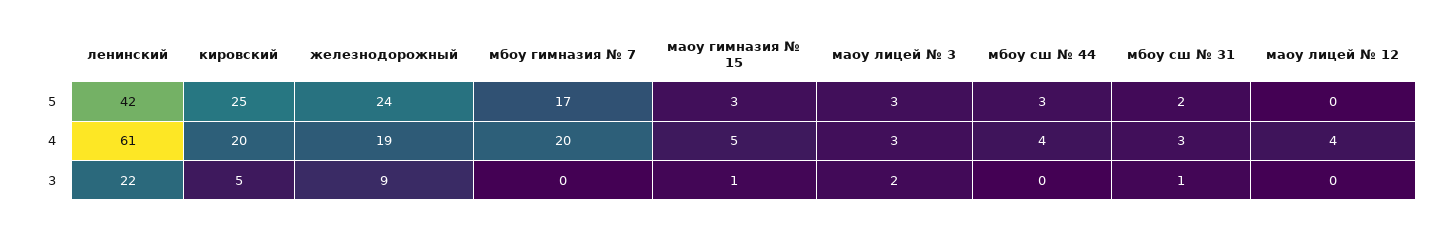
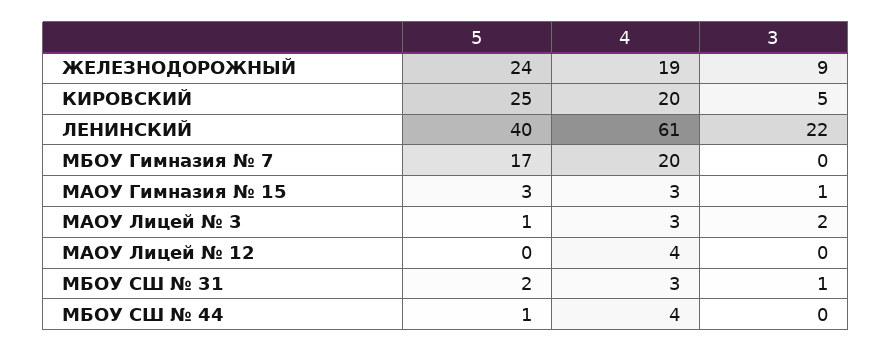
ленинский, 5: 42 -> 40
маоу лицей № 3, 5: 3 -> 1
мбоу сш № 44, 5: 3 -> 1
маоу гимназия № 15, 4: 5 -> 3

